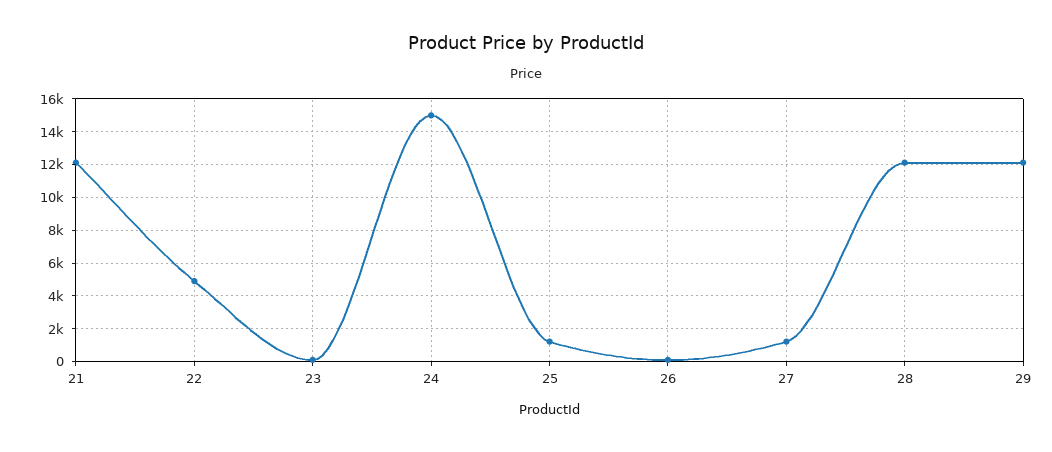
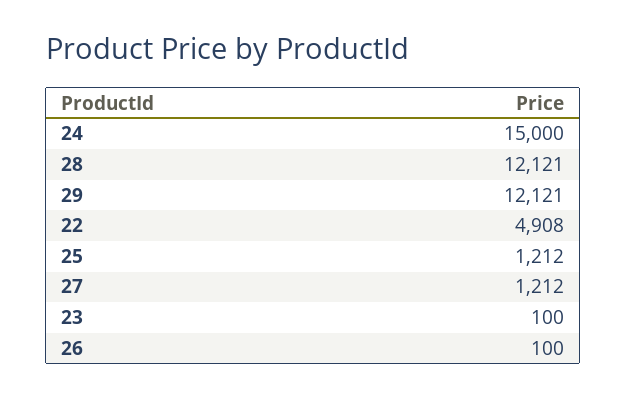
21: 12000 -> none

